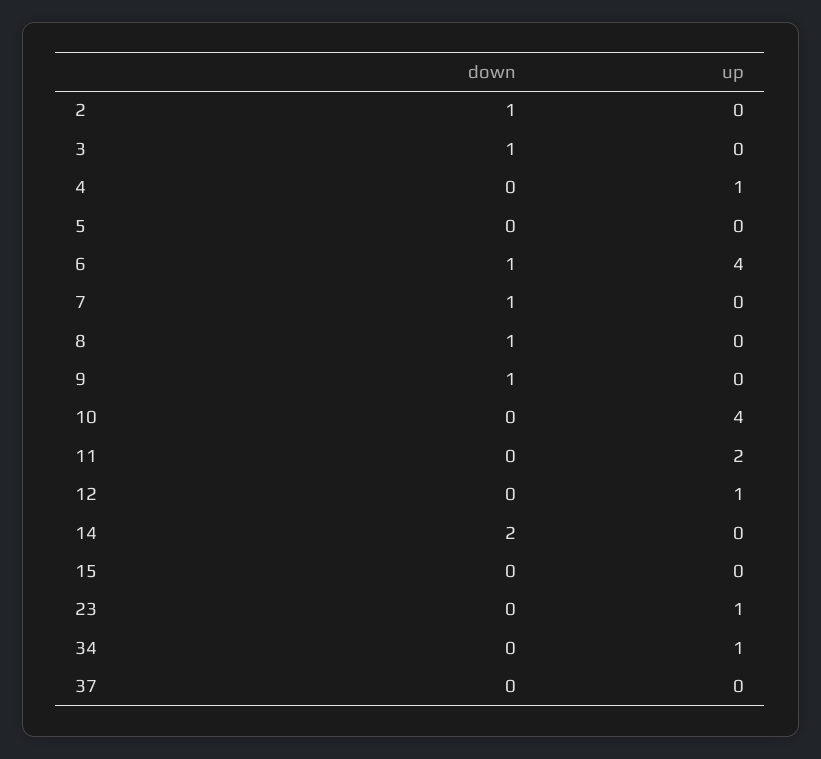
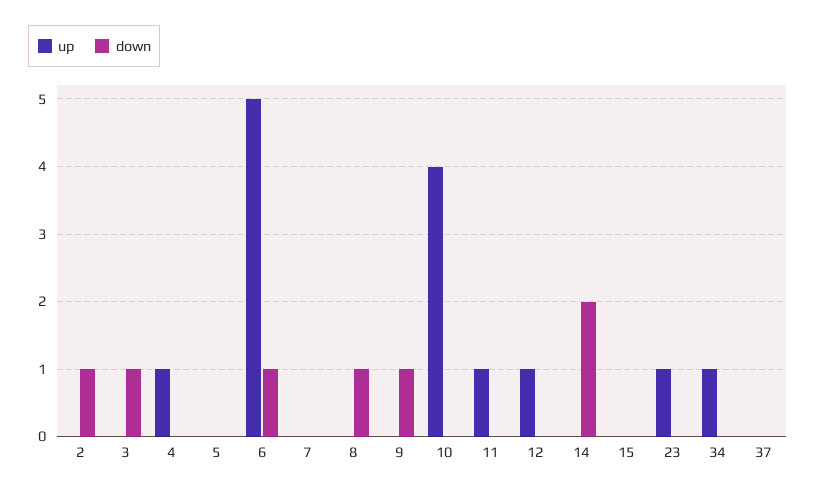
up, 6: 4 -> 5
down, 7: 1 -> 0
up, 11: 2 -> 1

